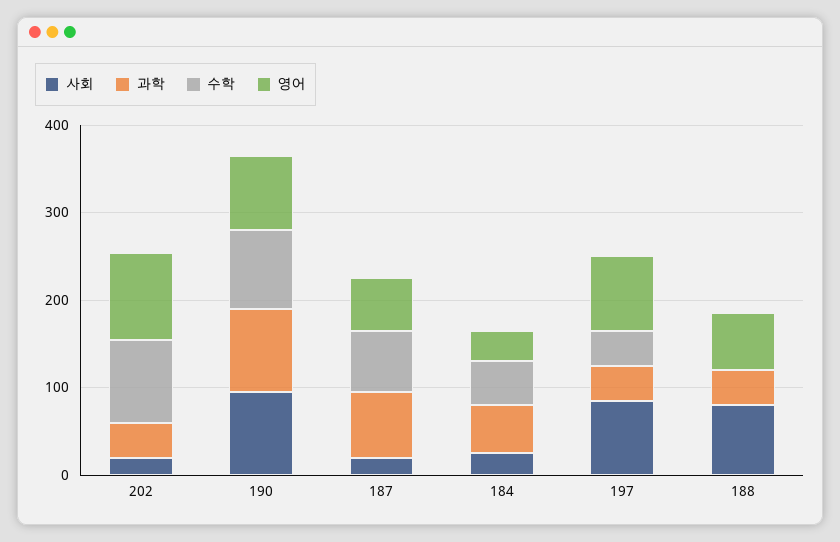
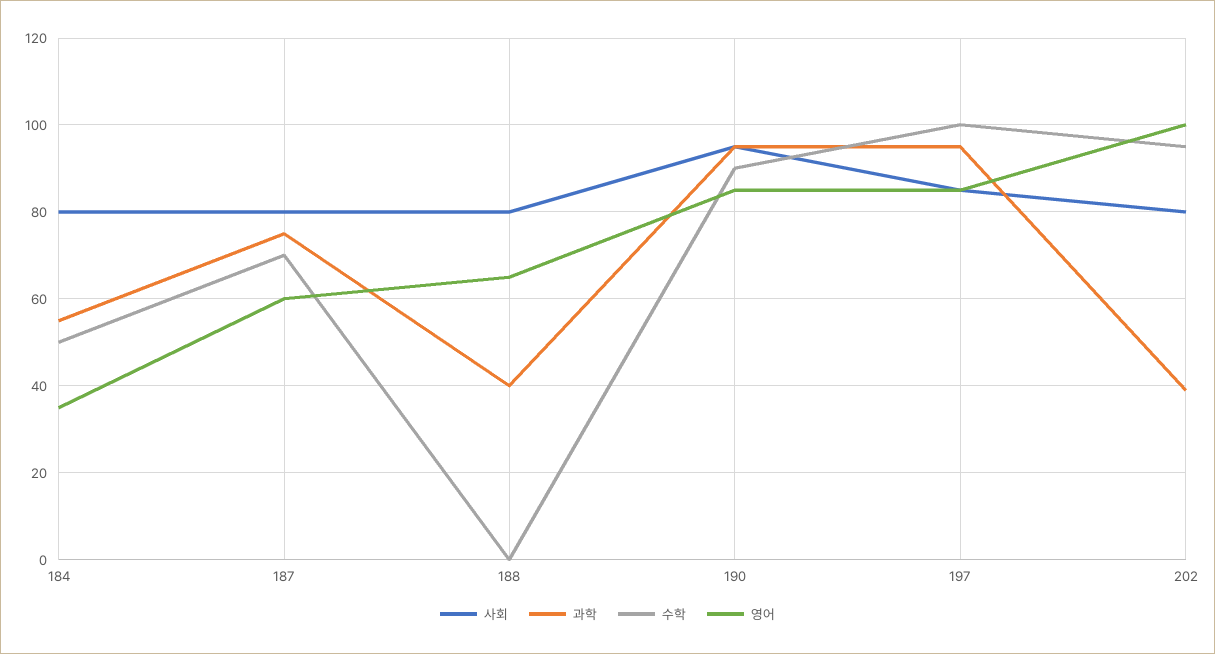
사회, 202: 20 -> 80
사회, 187: 20 -> 80
사회, 184: 20 -> 80
과학, 197: 40 -> 95
수학, 197: 40 -> 100

